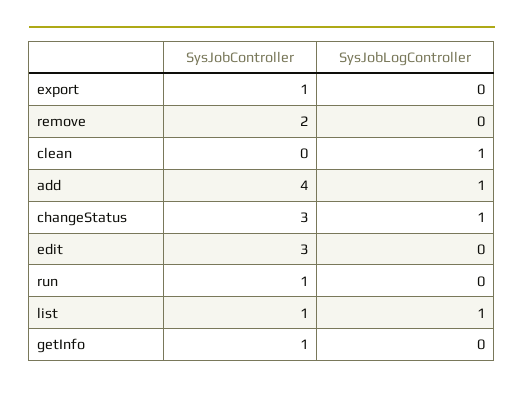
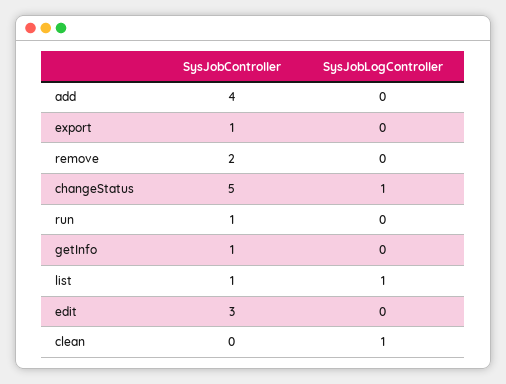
SysJobLogController, add: 1 -> 0
SysJobController, changeStatus: 3 -> 5

